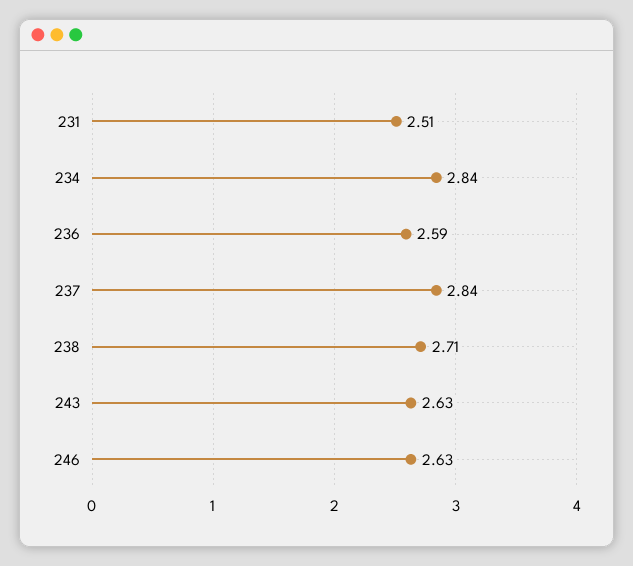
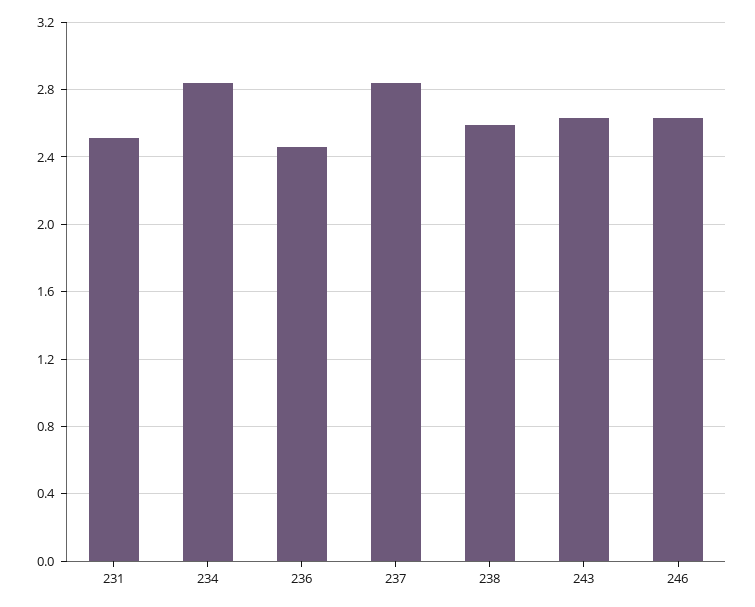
236: 2.59 -> 2.45
238: 2.71 -> 2.6

